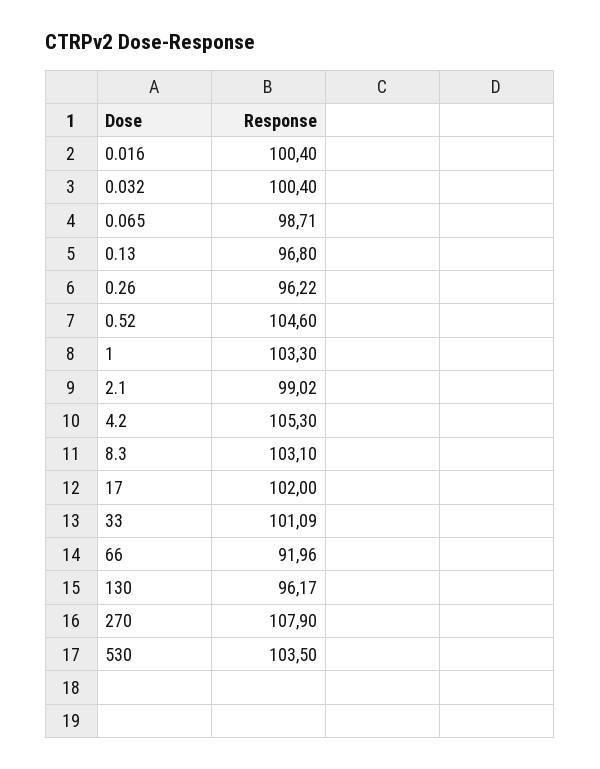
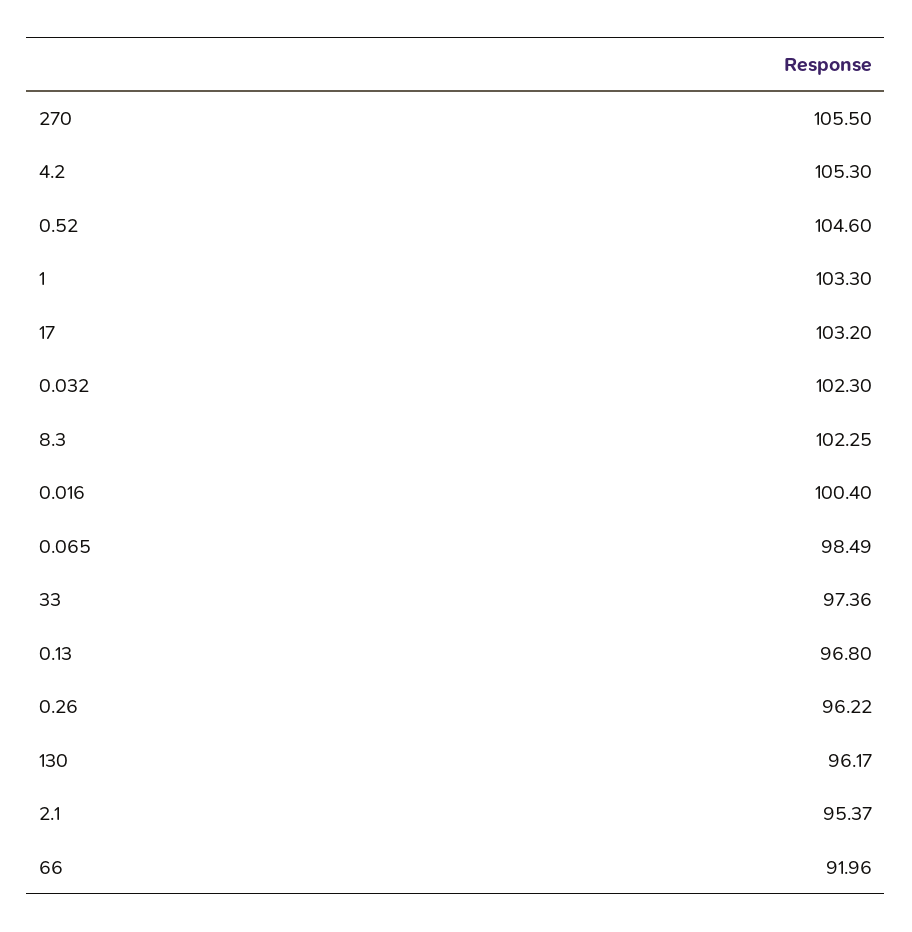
0.032: 100.4 -> 102.3
0.065: 98.71 -> 98.49
2.1: 99.02 -> 95.37
8.3: 103.1 -> 102.25
17: 102 -> 103.2
33: 101.09 -> 97.36
270: 107.9 -> 105.5
530: 103.5 -> none

